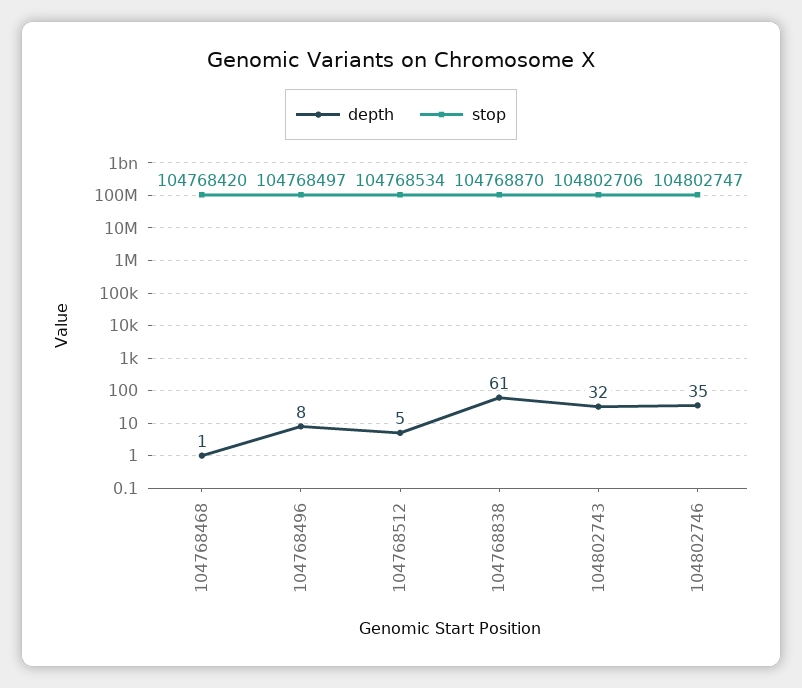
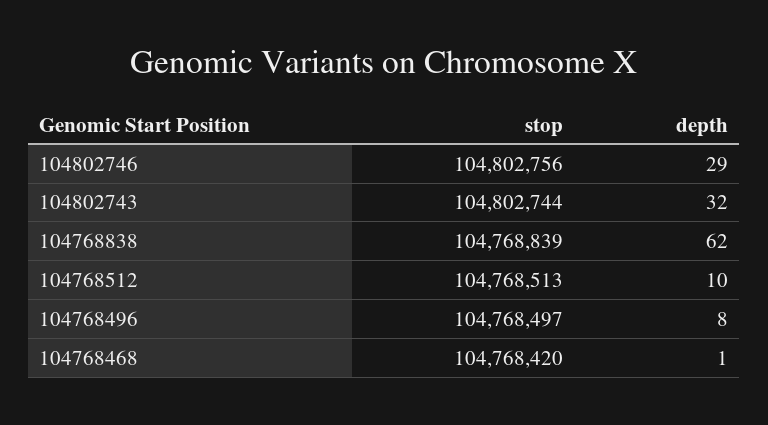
depth, 104768512: 5 -> 10
stop, 104768512: 104768534 -> 104768513
depth, 104768838: 61 -> 62
stop, 104768838: 104768870 -> 104768839
stop, 104802743: 104802706 -> 104802744
depth, 104802746: 35 -> 29
stop, 104802746: 104802747 -> 104802756

